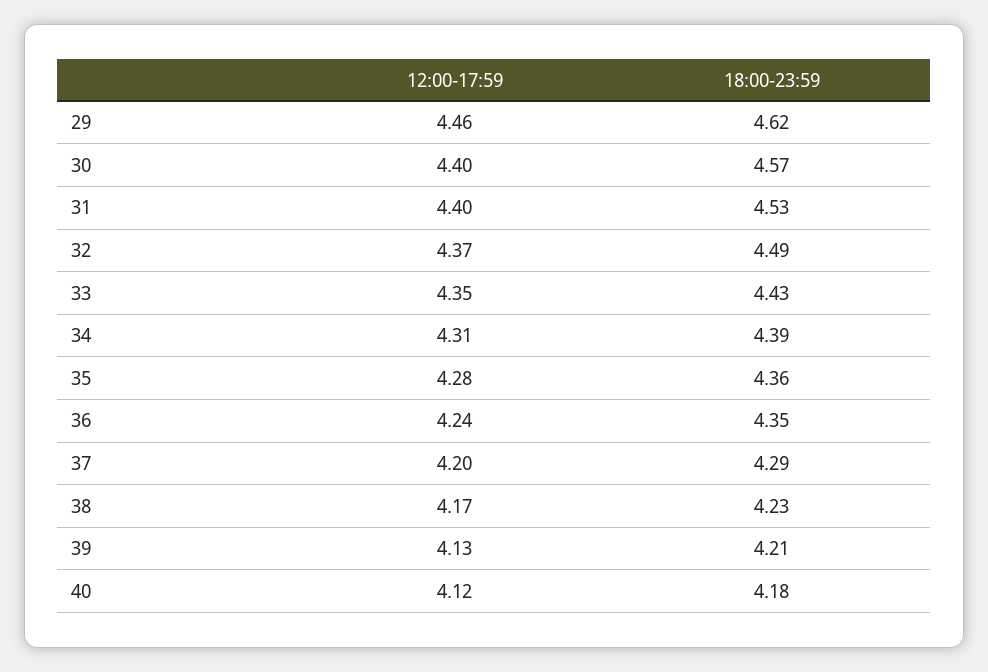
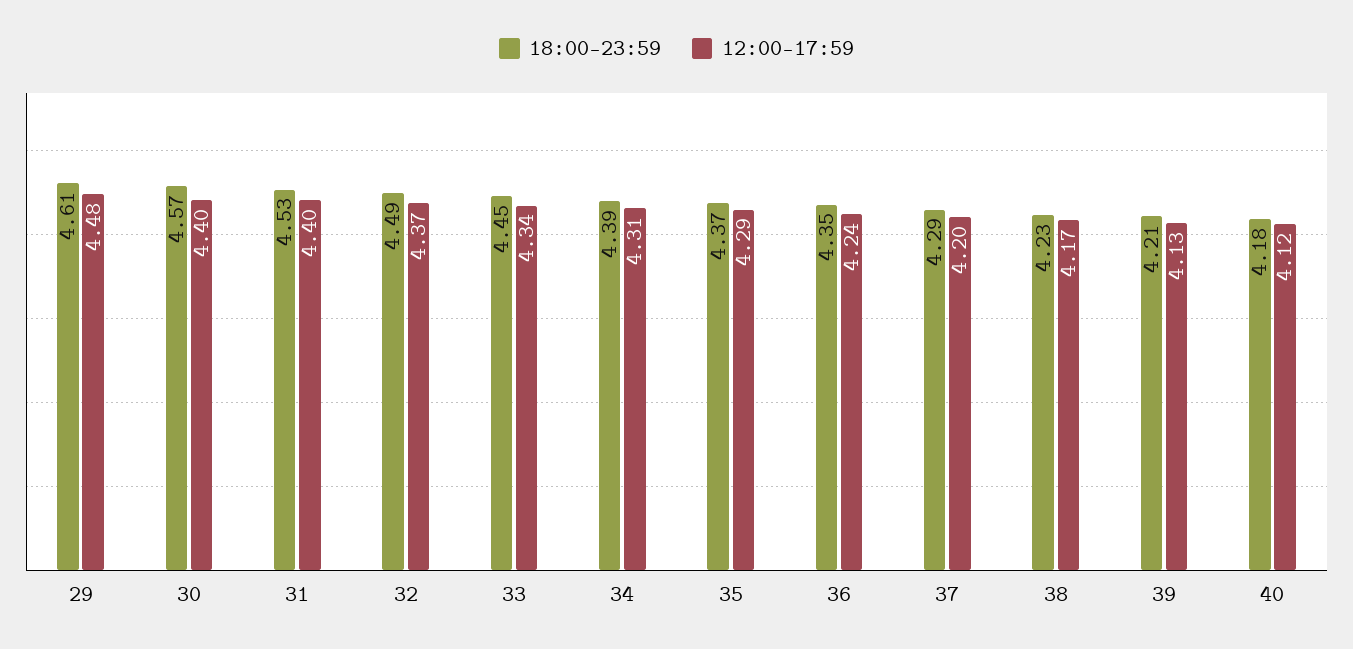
12:00-17:59, 29: 4.46 -> 4.48
18:00-23:59, 29: 4.62 -> 4.61
12:00-17:59, 33: 4.35 -> 4.34
18:00-23:59, 33: 4.43 -> 4.45
12:00-17:59, 35: 4.28 -> 4.29
18:00-23:59, 35: 4.36 -> 4.37

